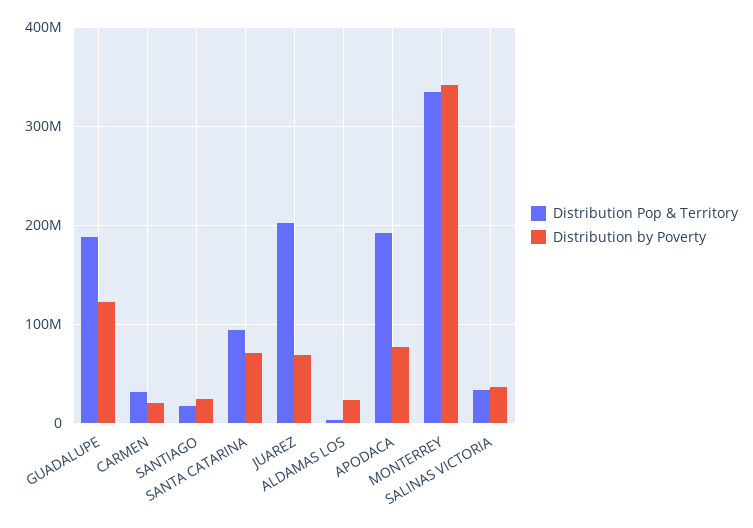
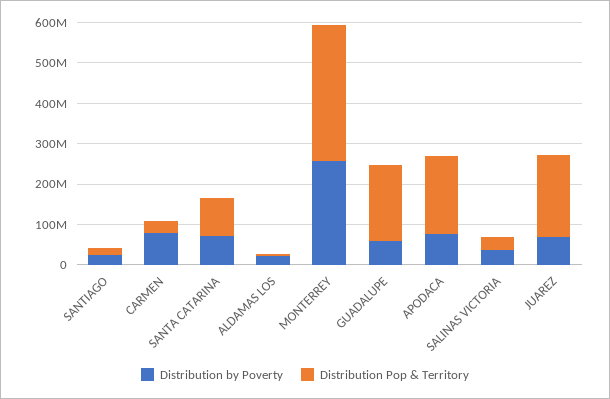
Distribution by Poverty, GUADALUPE: 120000000 -> 60000000
Distribution by Poverty, CARMEN: 20000000 -> 80000000
Distribution by Poverty, MONTERREY: 340000000 -> 260000000

